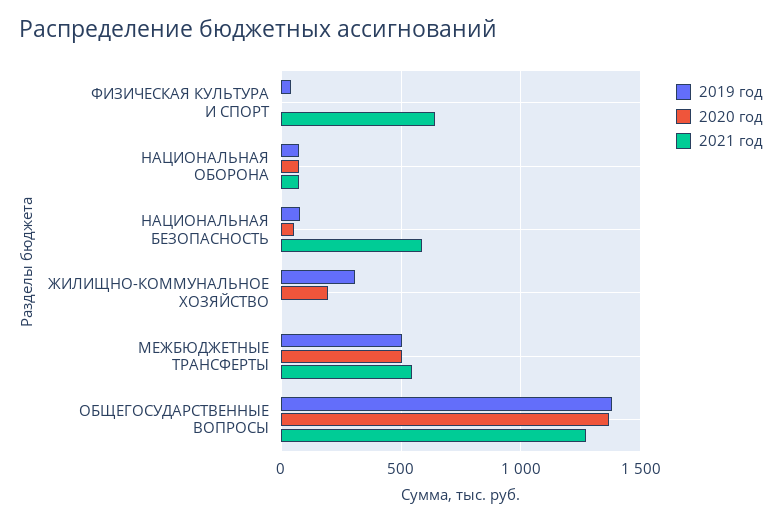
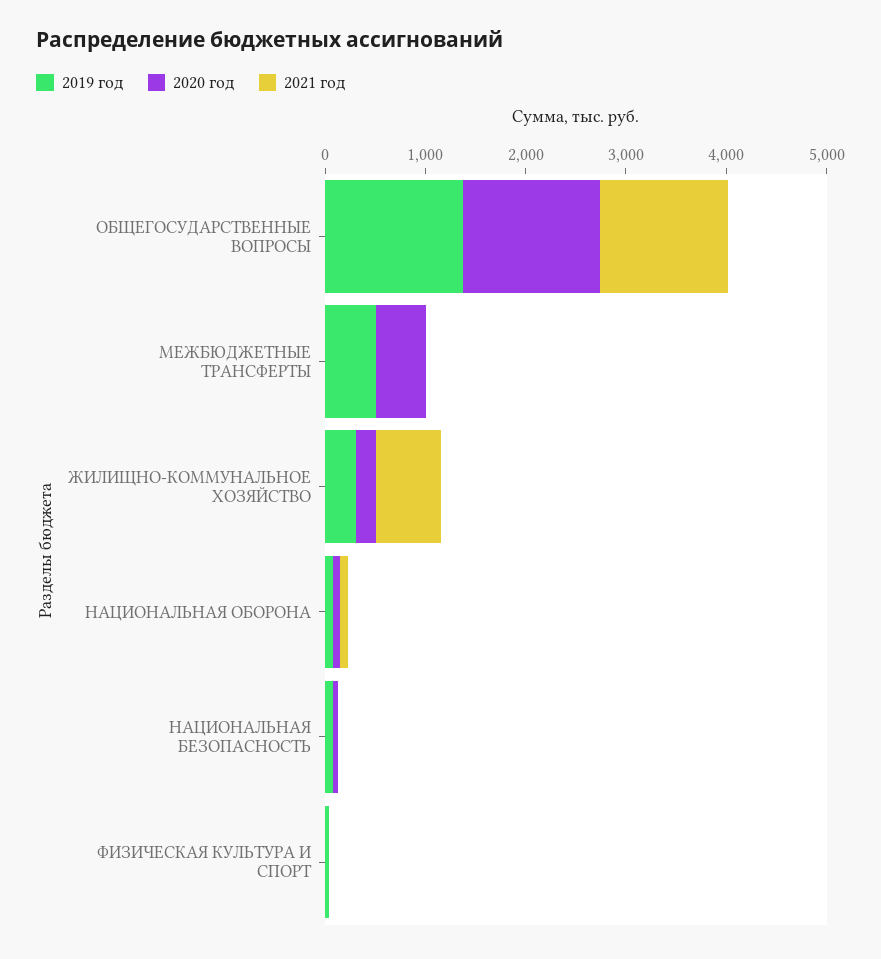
2021 год, ФИЗИЧЕСКАЯ КУЛЬТУРА И СПОРТ: 650 -> 0
2021 год, НАЦИОНАЛЬНАЯ БЕЗОПАСНОСТЬ: 600 -> 0
2021 год, ЖИЛИЩНО-КОММУНАЛЬНОЕ ХОЗЯЙСТВО: 0 -> 600
2021 год, МЕЖБЮДЖЕТНЫЕ ТРАНСФЕРТЫ: 550 -> 0

